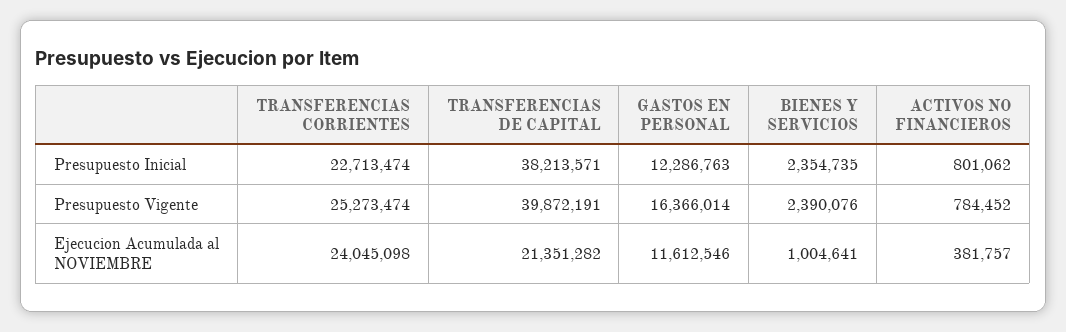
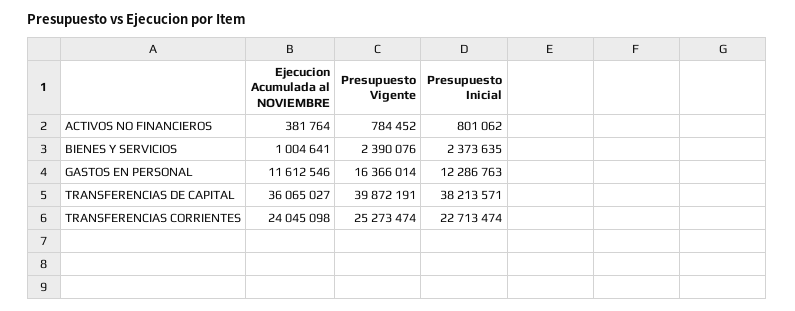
BIENES Y SERVICIOS, Presupuesto Inicial: 2354735 -> 2373635
TRANSFERENCIAS DE CAPITAL, Ejecucion Acumulada al NOVIEMBRE: 21351282 -> 36065027
ACTIVOS NO FINANCIEROS, Ejecucion Acumulada al NOVIEMBRE: 381757 -> 381764

